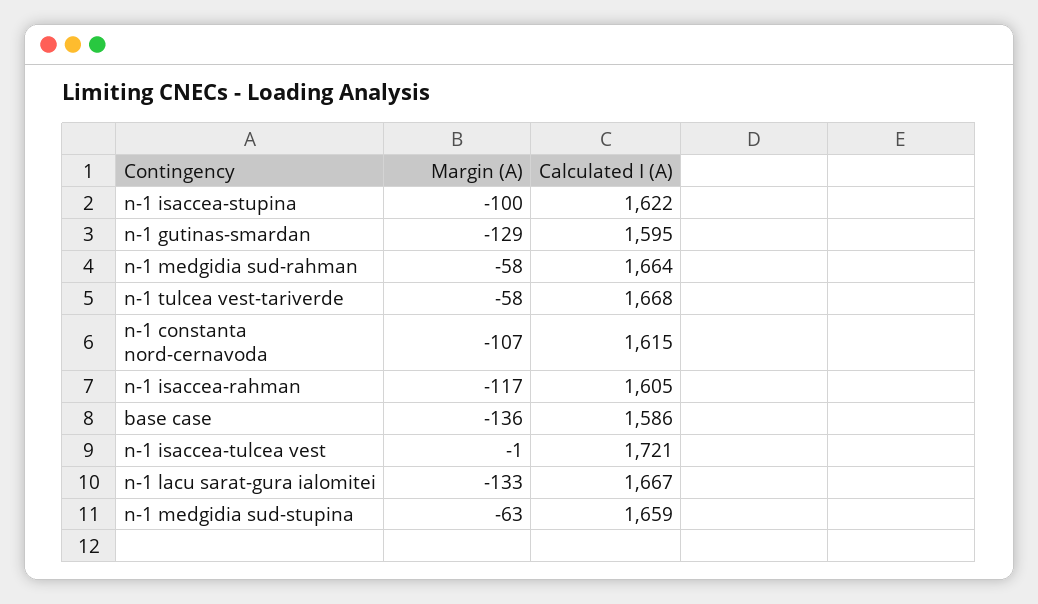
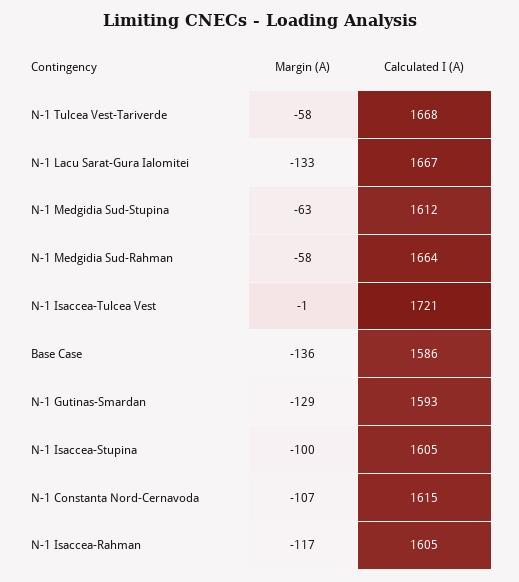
Calculated I (A), n-1 isaccea-stupina: 1622 -> 1605
Calculated I (A), n-1 gutinas-smardan: 1595 -> 1593
Calculated I (A), n-1 medgidia sud-stupina: 1659 -> 1612

